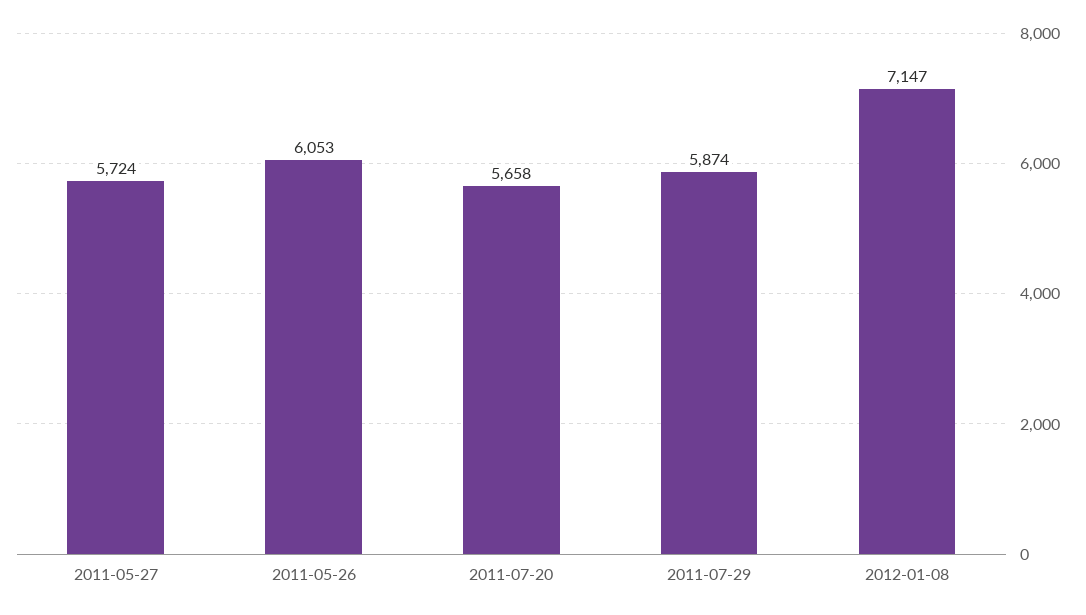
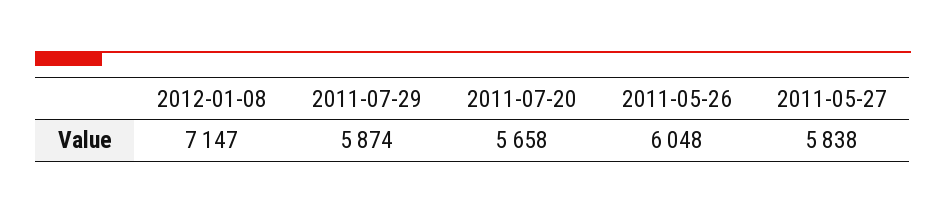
2011-05-27: 5724 -> 5838
2011-05-26: 6053 -> 6048

